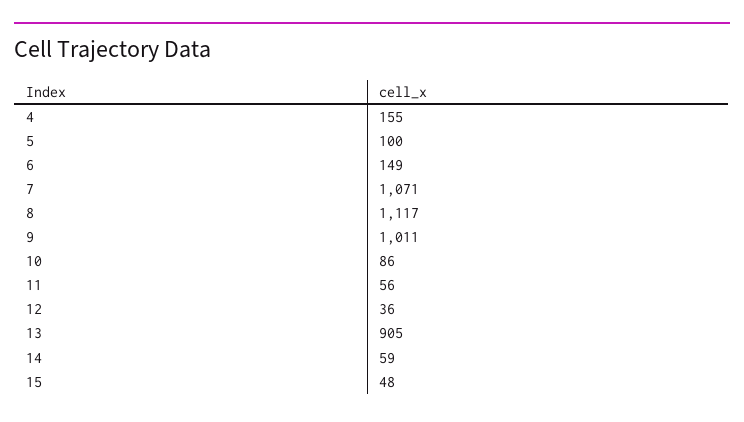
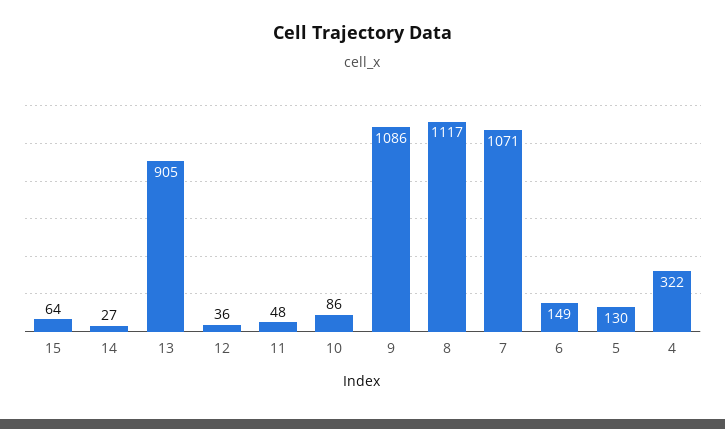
4: 155 -> 322
5: 100 -> 130
9: 1011 -> 1086
11: 56 -> 48
14: 59 -> 27
15: 48 -> 64

